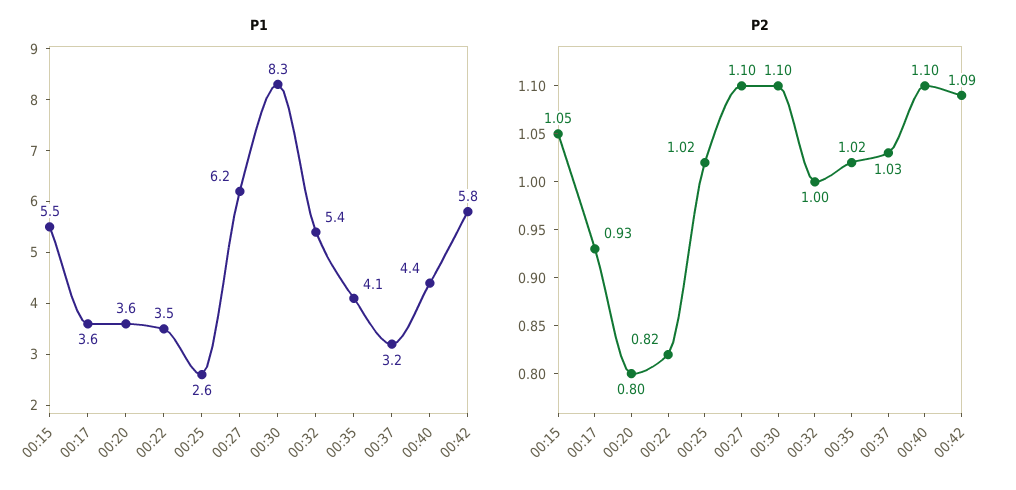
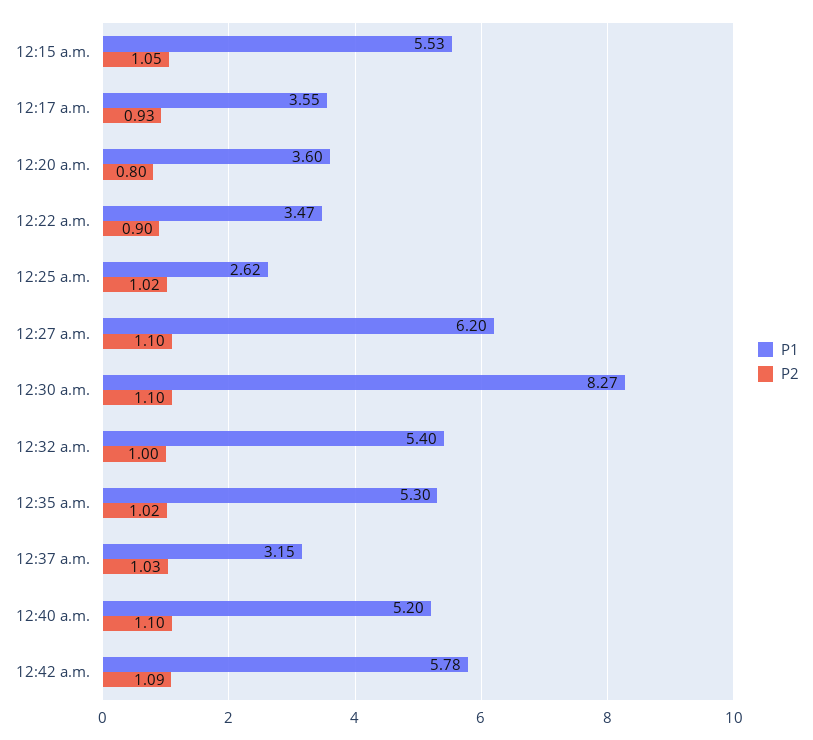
P1, 00:35: 4.1 -> 5.3
P1, 00:40: 4.4 -> 5.2
P2, 00:22: 0.82 -> 0.9

